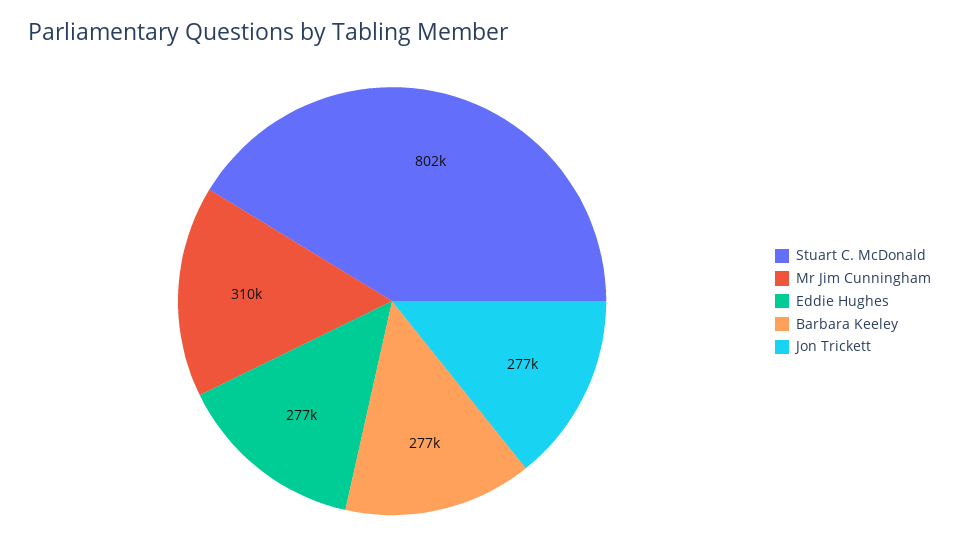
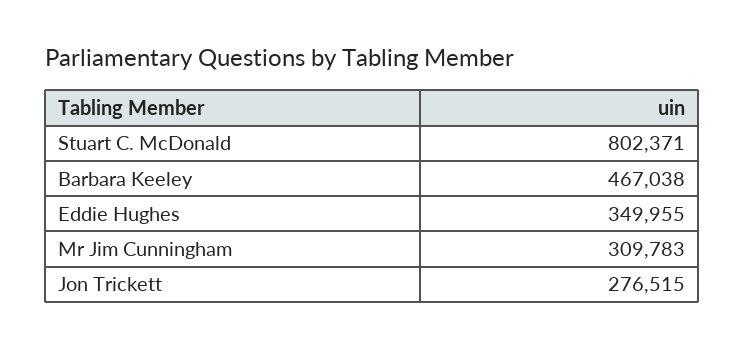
Eddie Hughes: 277000 -> 349955
Barbara Keeley: 277000 -> 467038

